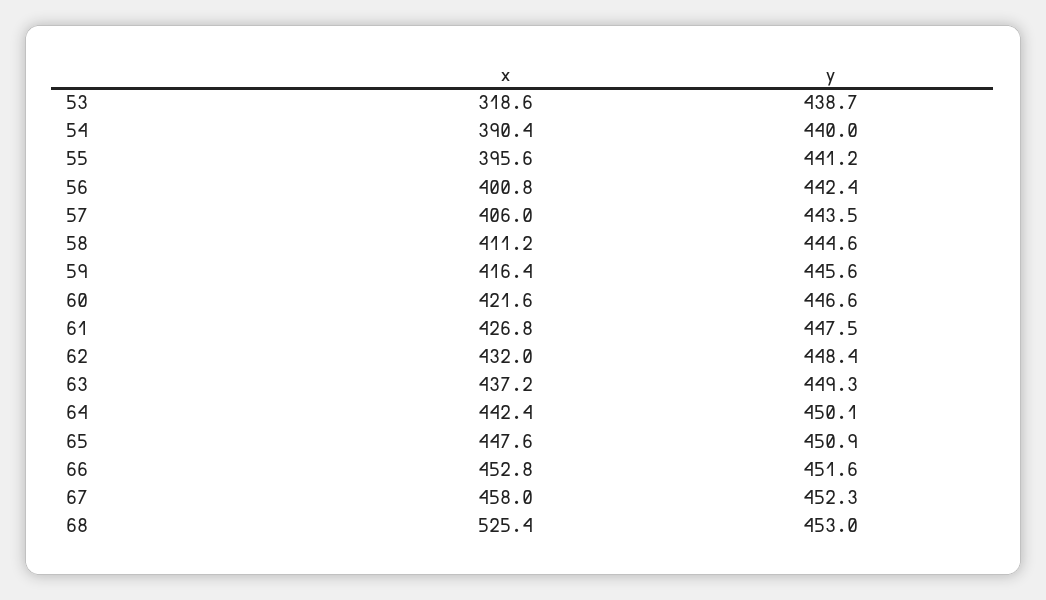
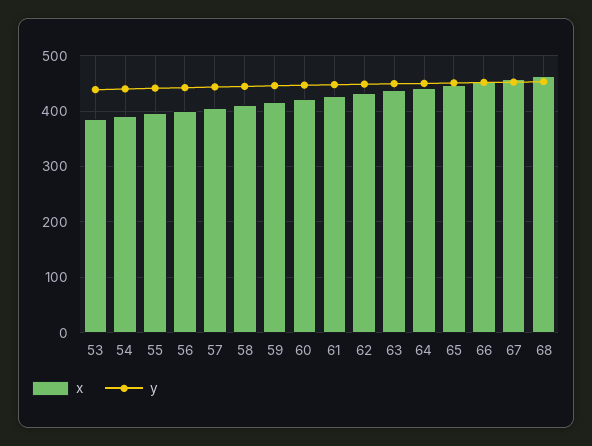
x, 53: 318.6 -> 380
x, 68: 525.4 -> 460

